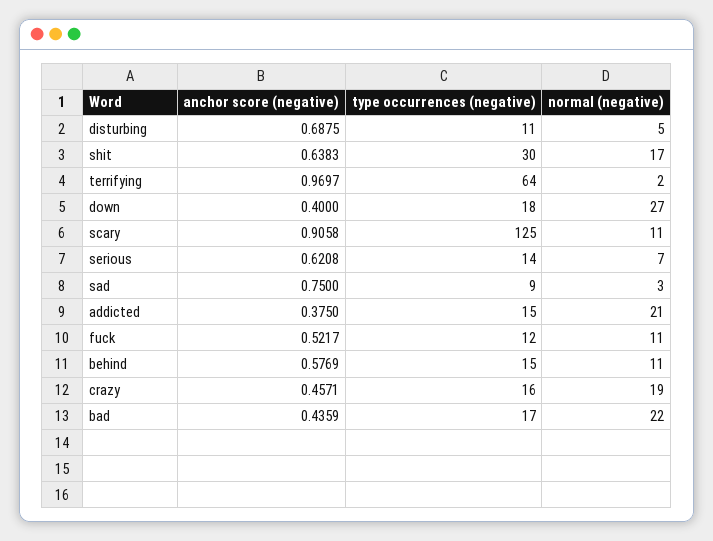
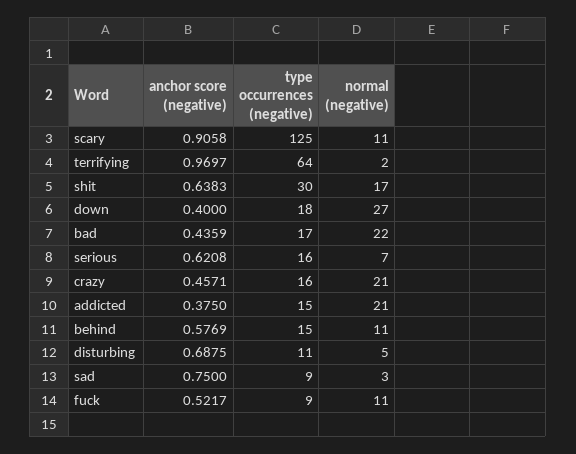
type occurrences (negative), serious: 14 -> 16
type occurrences (negative), fuck: 12 -> 9
normal (negative), crazy: 19 -> 21

